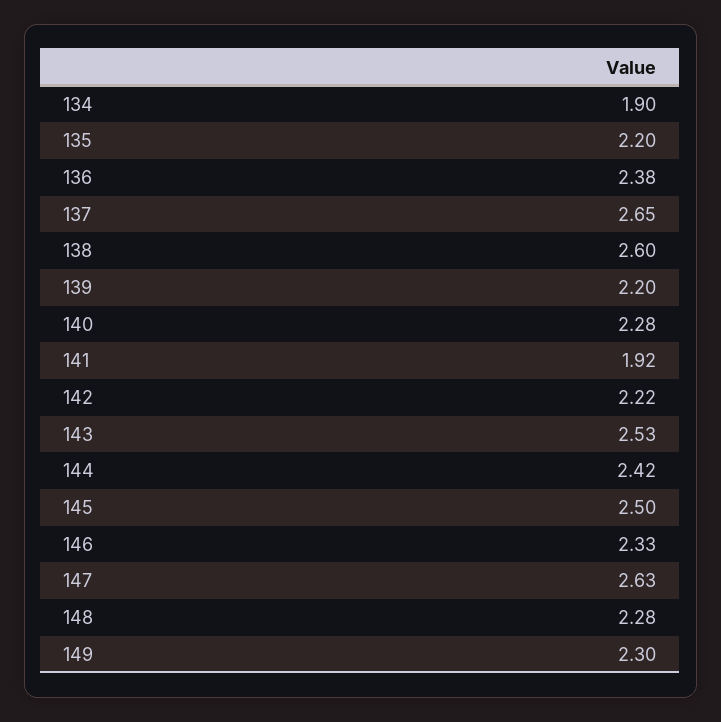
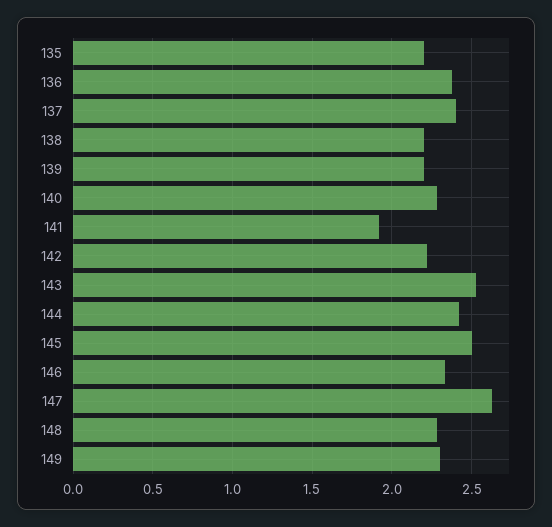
134: 1.9 -> none
137: 2.65 -> 2.4
138: 2.6 -> 2.2

